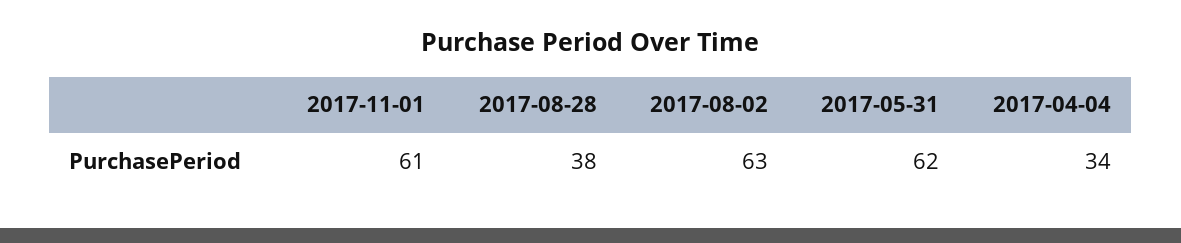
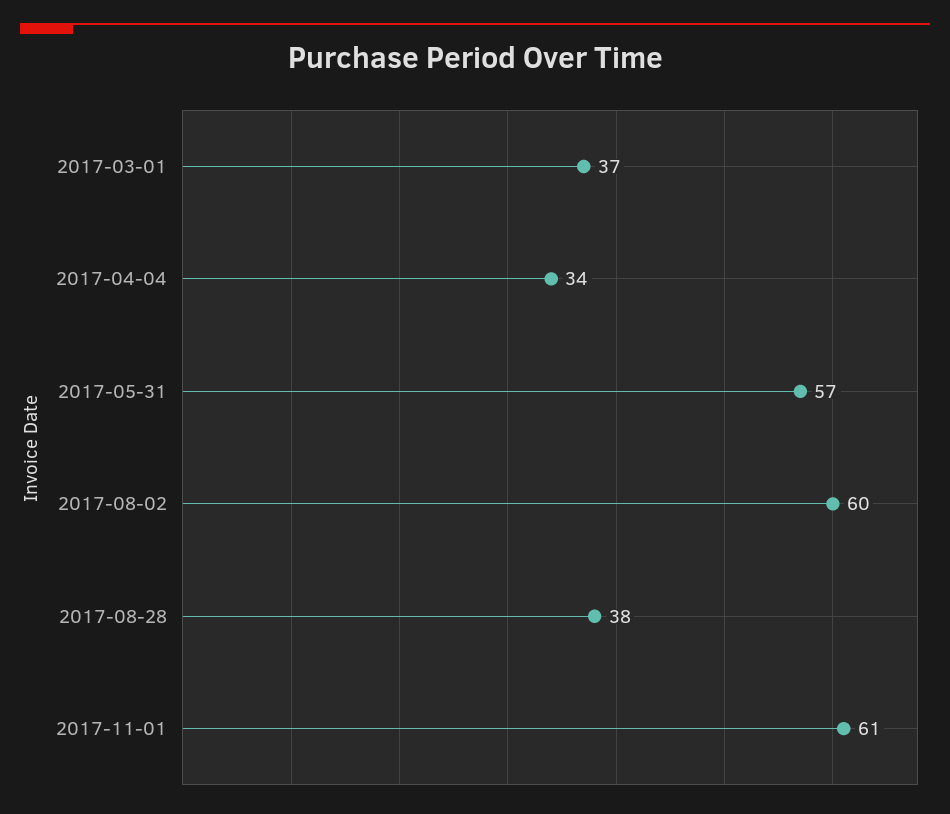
2017-08-02: 63 -> 60
2017-05-31: 62 -> 57
2017-03-01: none -> 37

